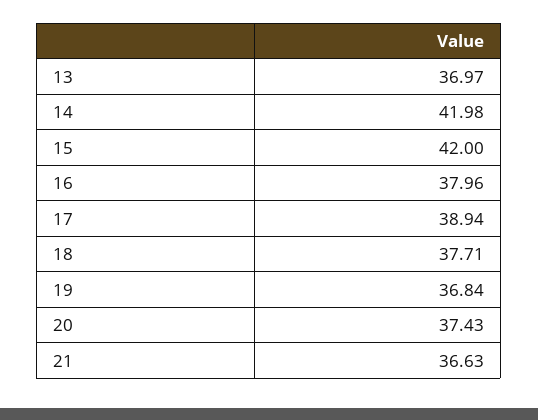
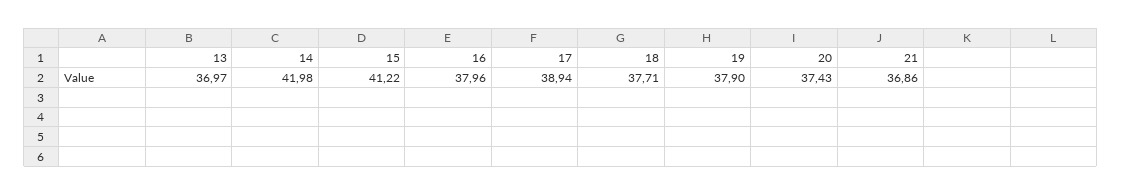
15: 42 -> 41.22
19: 36.84 -> 37.9
21: 36.63 -> 36.86

